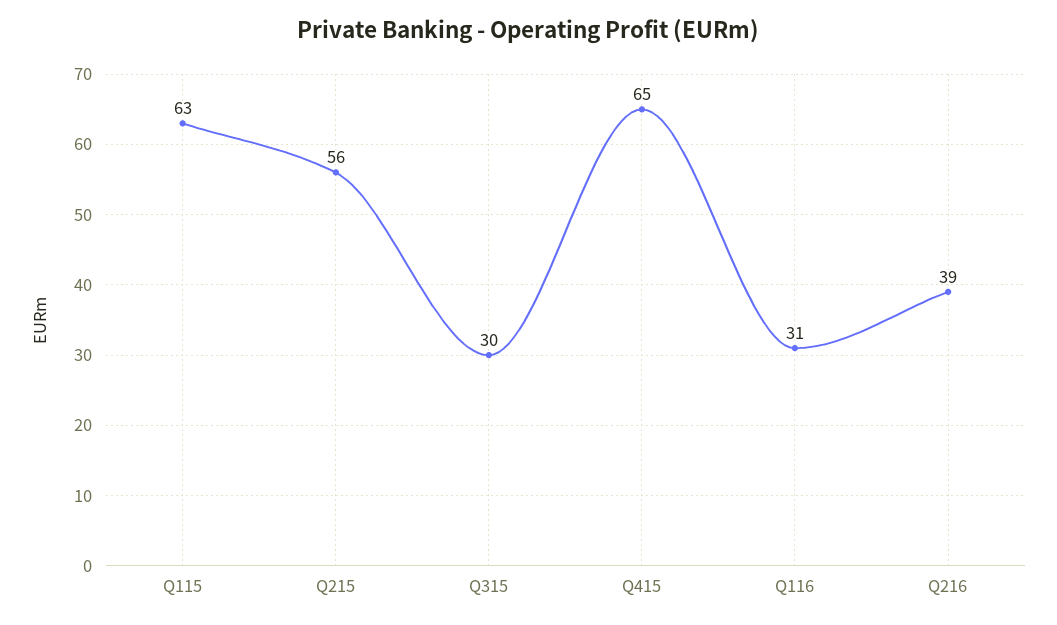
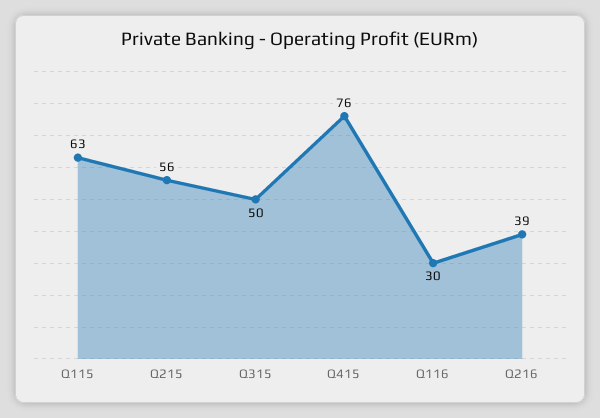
Q315: 30 -> 50
Q415: 65 -> 76
Q116: 31 -> 30

